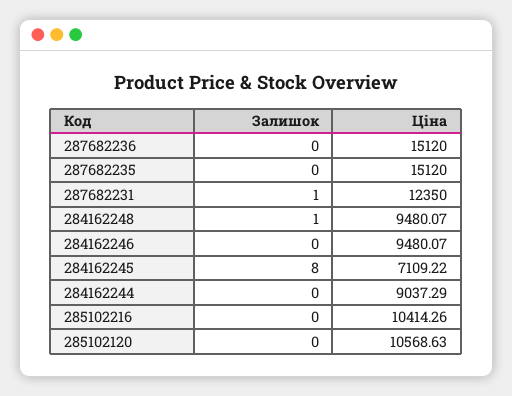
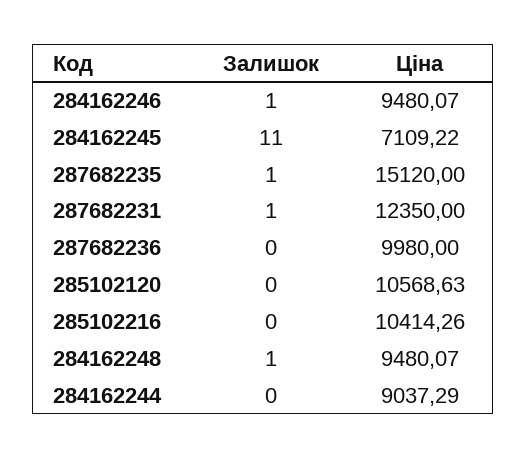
Ціна, 287682236: 15120 -> 9980
Залишок, 287682235: 0 -> 1
Залишок, 284162246: 0 -> 1
Залишок, 284162245: 8 -> 11

